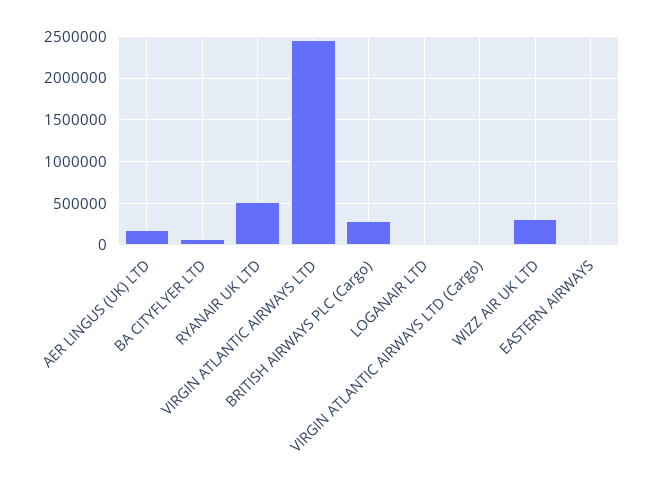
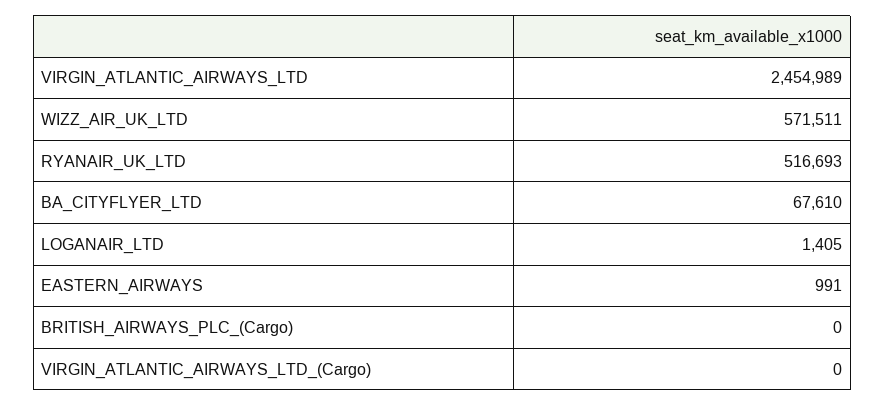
AER LINGUS (UK) LTD: 200000 -> none
BRITISH AIRWAYS PLC (Cargo): 300000 -> 0
WIZZ AIR UK LTD: 300000 -> 571511

